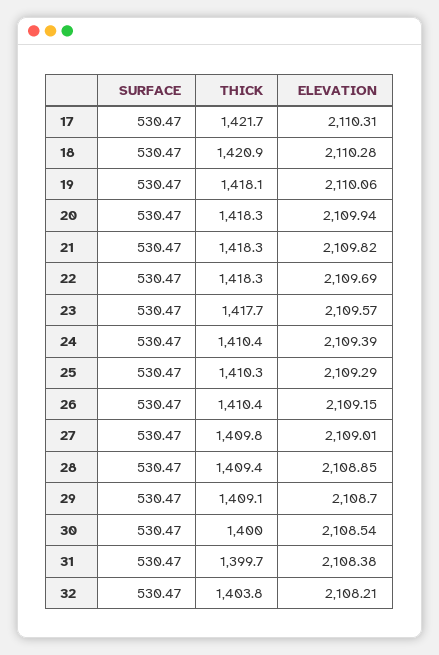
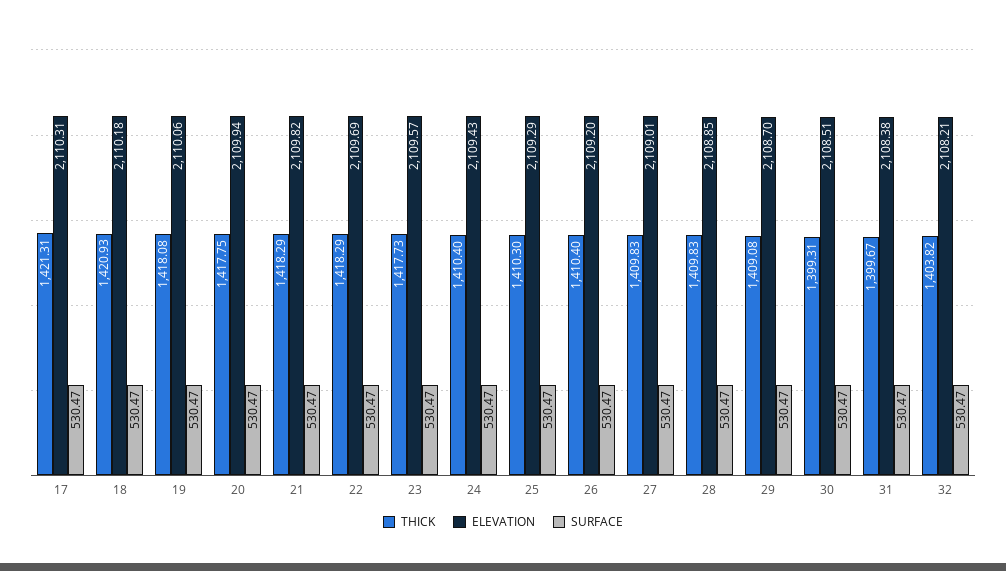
THICK, 17: 1421.7 -> 1421.31
ELEVATION, 18: 2110.28 -> 2110.18
THICK, 20: 1418.3 -> 1417.75
ELEVATION, 24: 2109.39 -> 2109.43
ELEVATION, 26: 2109.15 -> 2109.2
THICK, 28: 1409.4 -> 1409.83
THICK, 30: 1400 -> 1399.31
ELEVATION, 30: 2108.54 -> 2108.51

